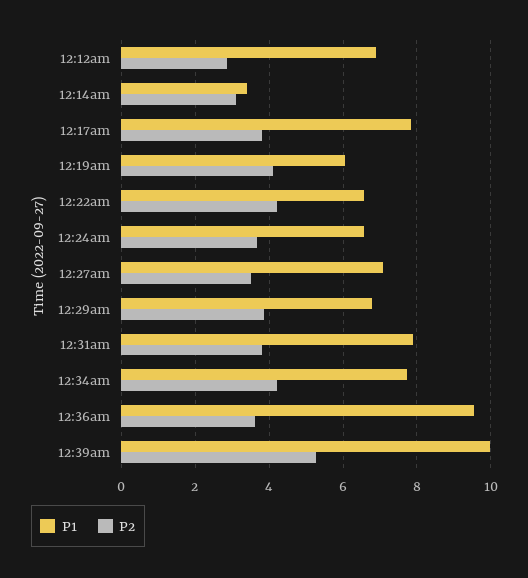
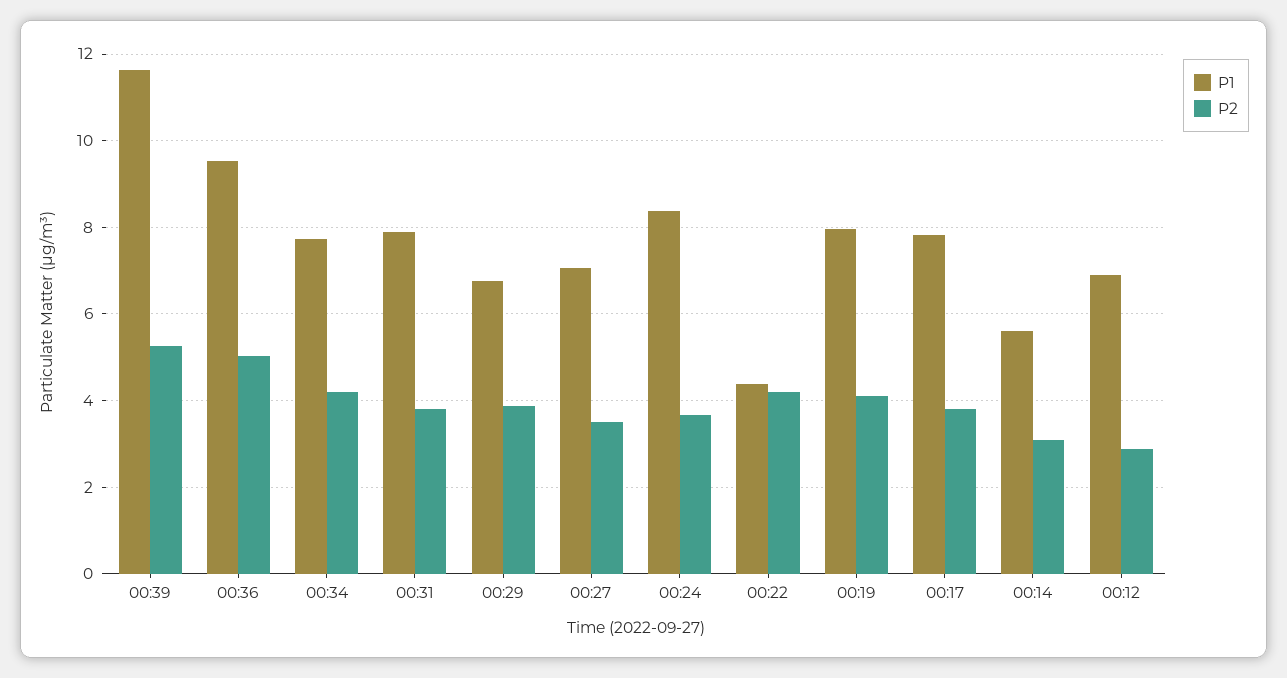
P1, 12:14am: 3.4 -> 5.6
P1, 12:19am: 6 -> 8
P1, 12:22am: 6.6 -> 4.4
P1, 12:24am: 6.6 -> 8.4
P2, 12:36am: 3.6 -> 5
P1, 12:39am: 10 -> 11.6

